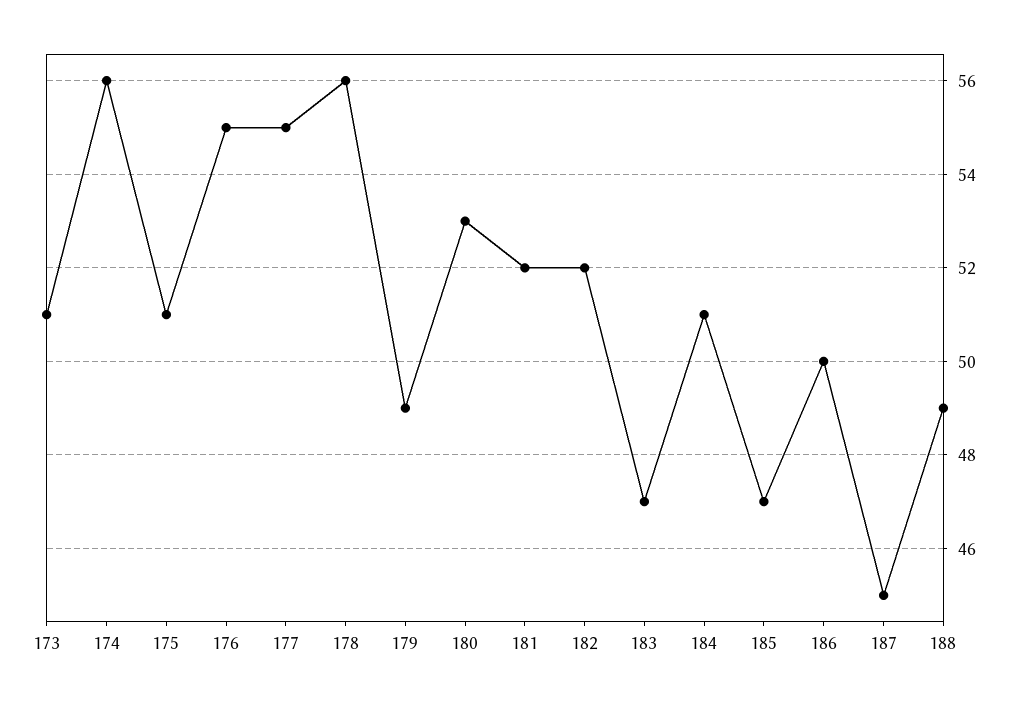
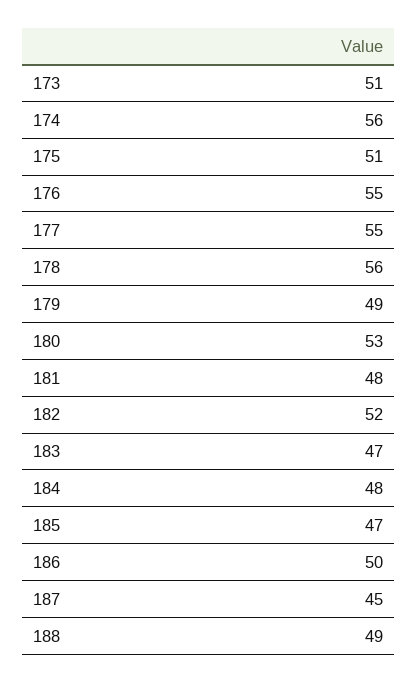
181: 52 -> 48
184: 51 -> 48

